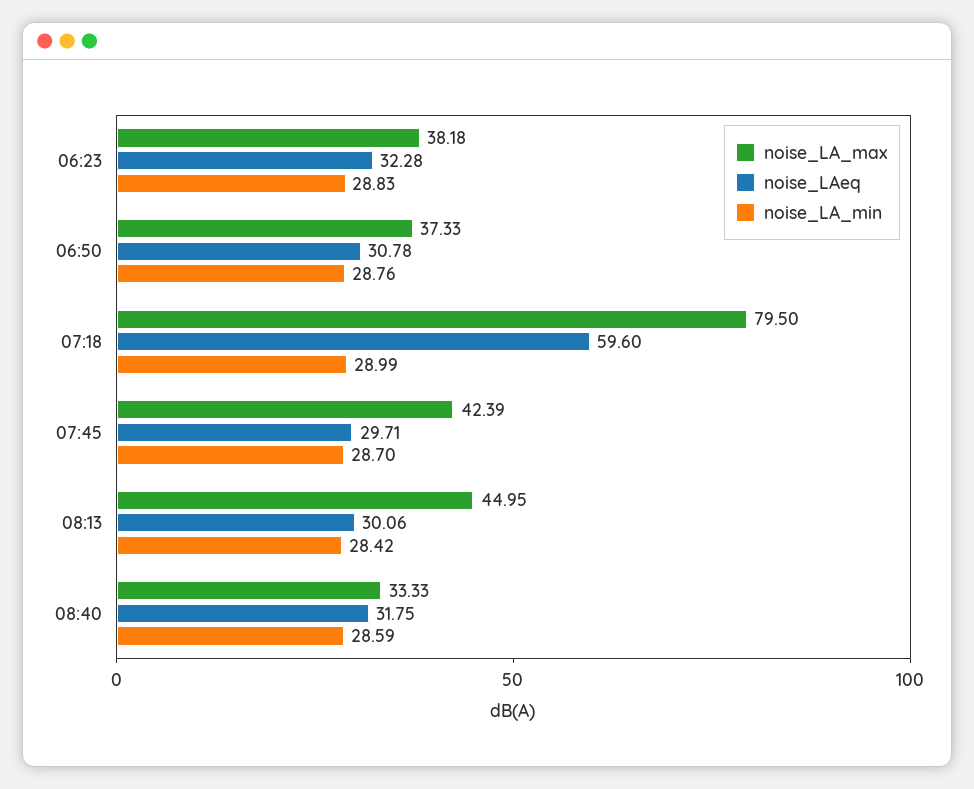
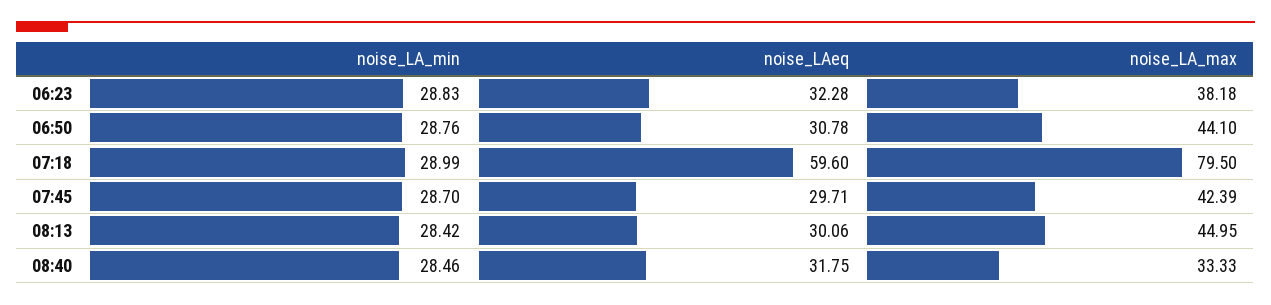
noise_LA_max, 06:50: 37.33 -> 44.1
noise_LA_min, 08:40: 28.59 -> 28.46

